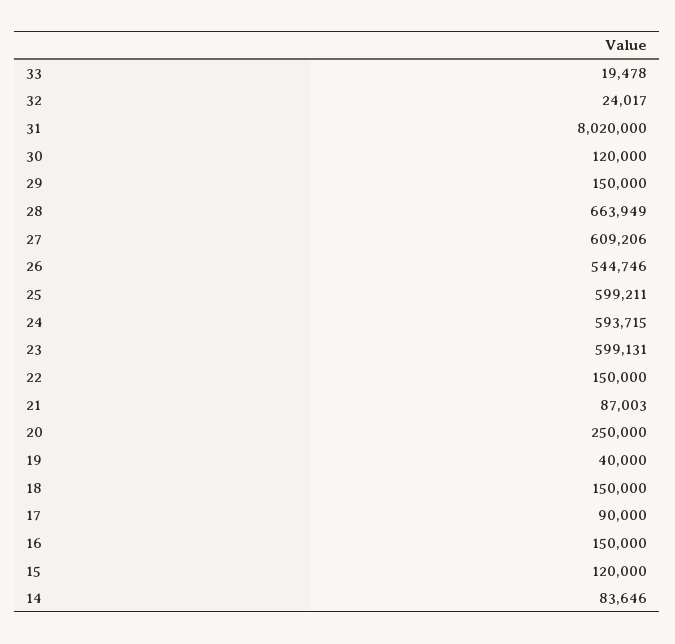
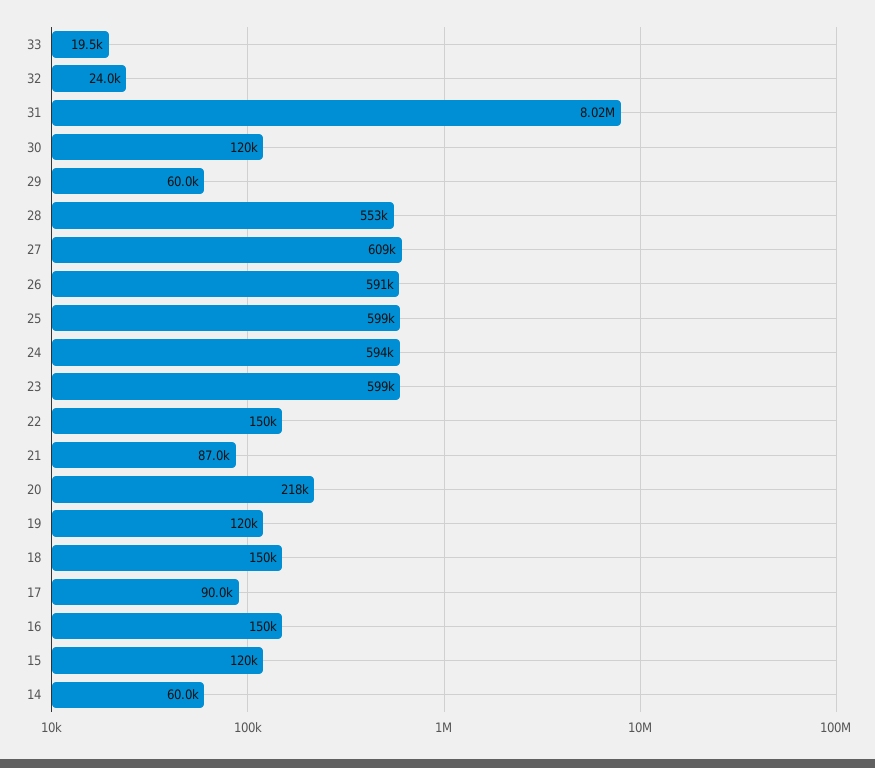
29: 150000 -> 60000
28: 663949 -> 553000
26: 544746 -> 591000
20: 250000 -> 218000
19: 40000 -> 120000
14: 83646 -> 60000

